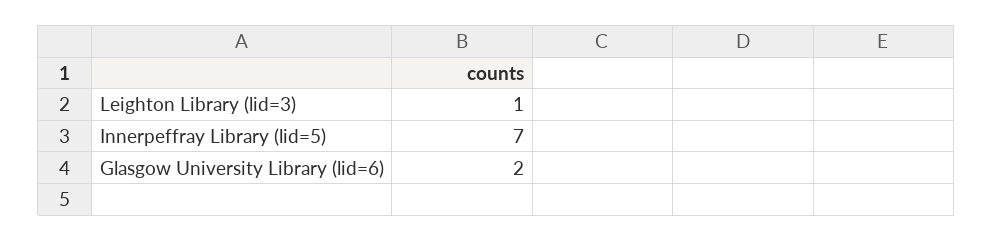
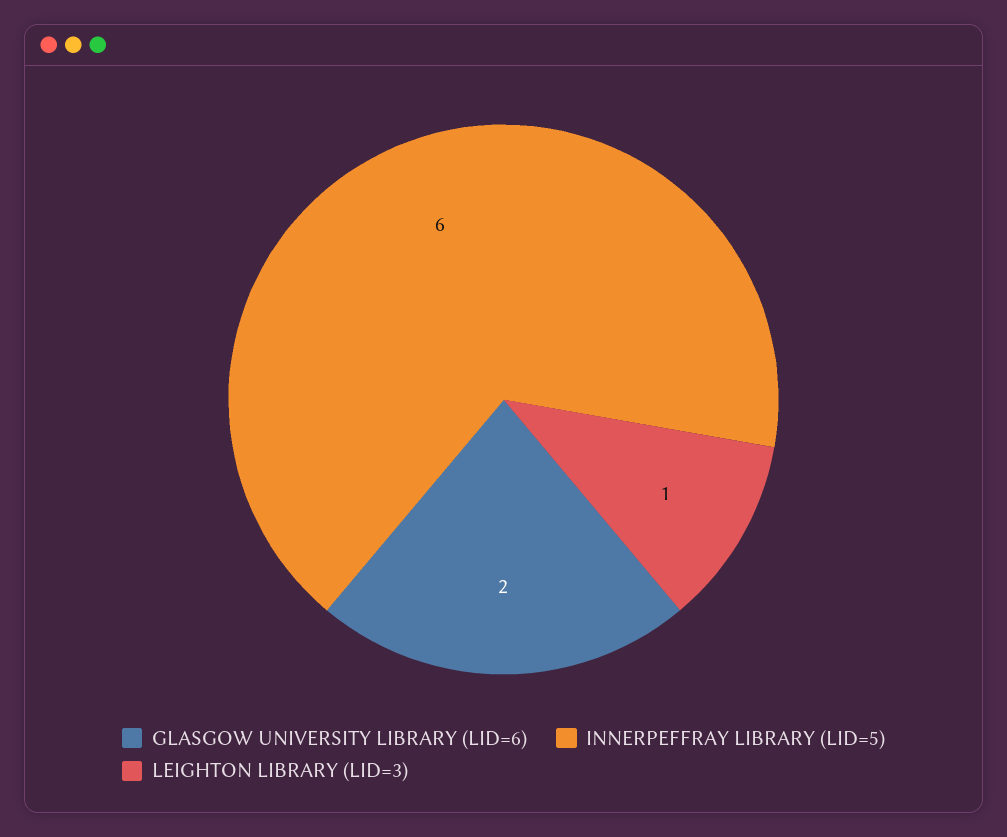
Innerpeffray Library (lid=5): 7 -> 6

